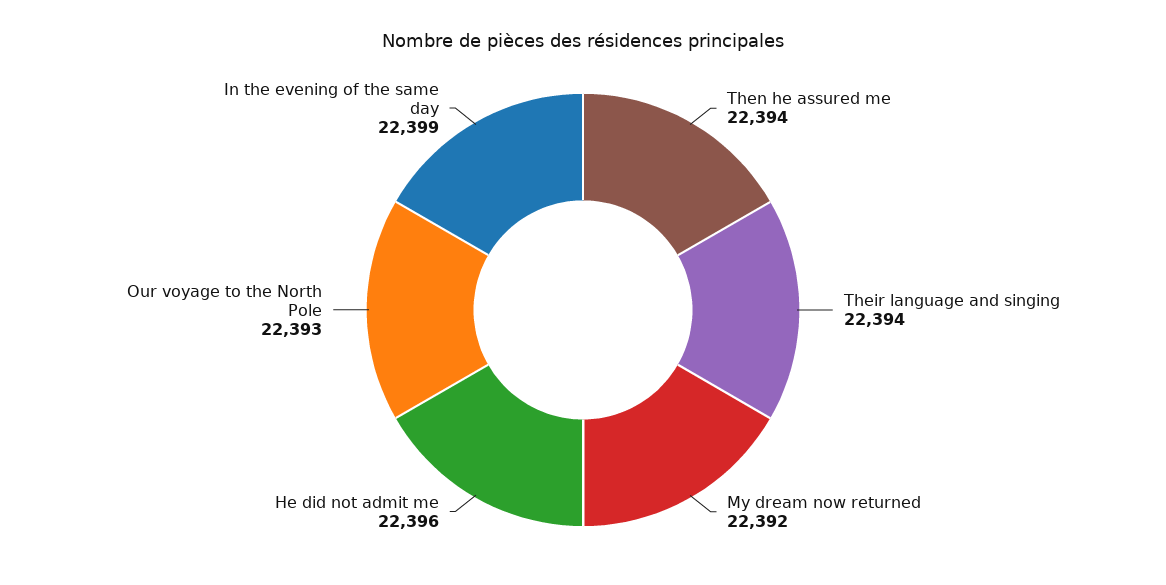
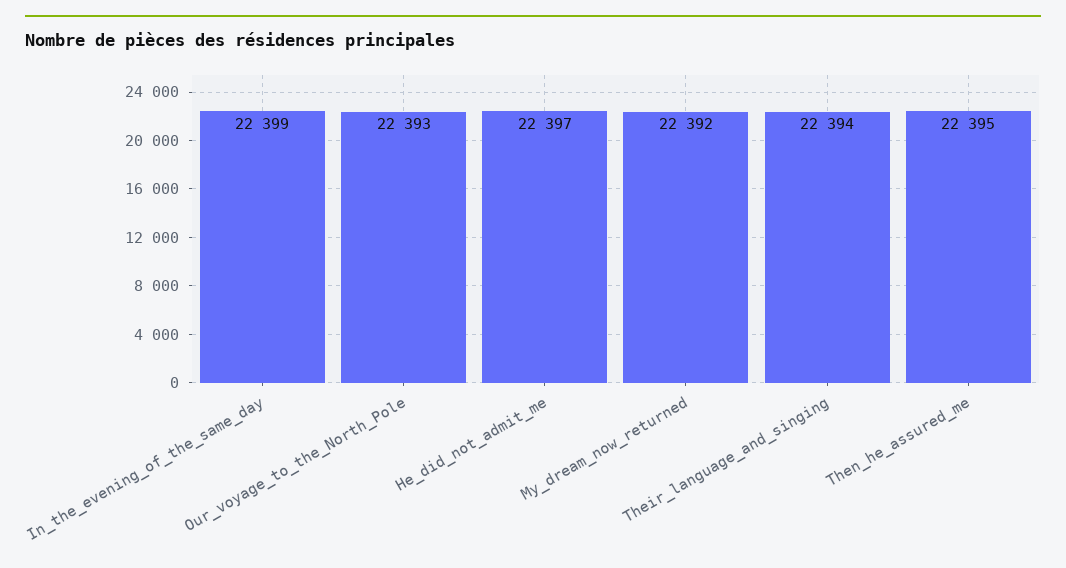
Then he assured me: 22394 -> 22395
He did not admit me: 22396 -> 22397

